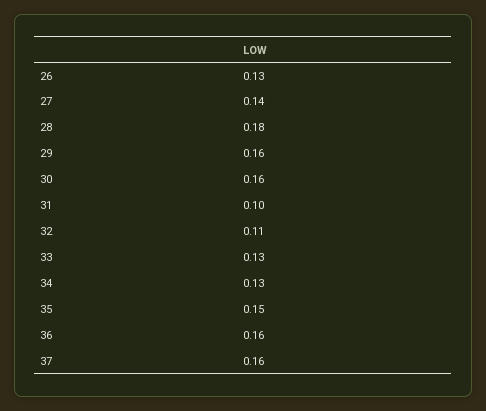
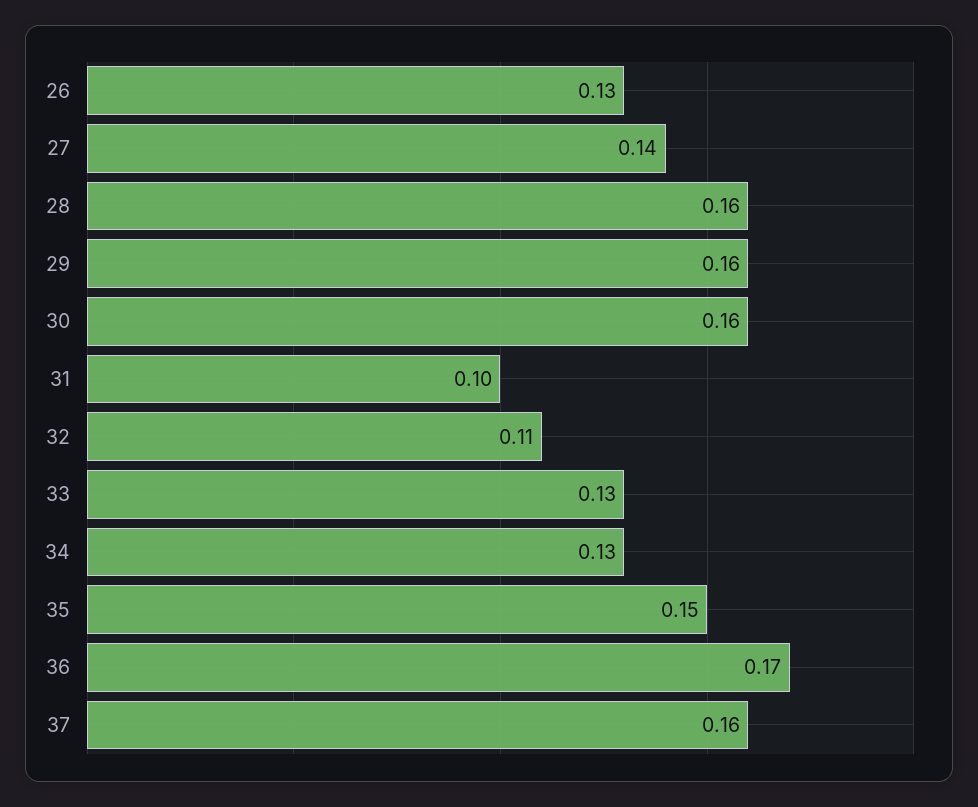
28: 0.18 -> 0.16
36: 0.16 -> 0.17

